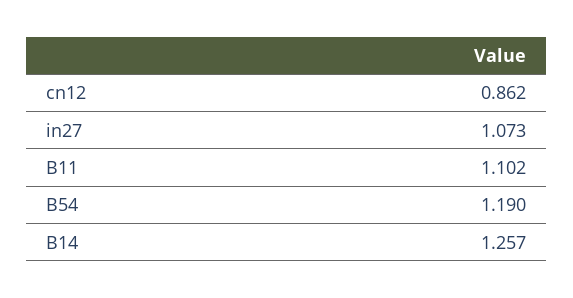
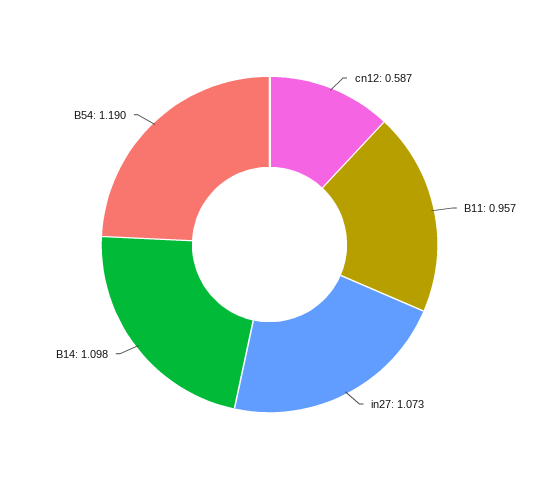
cn12: 0.862 -> 0.587
B11: 1.102 -> 0.957
B14: 1.257 -> 1.098

